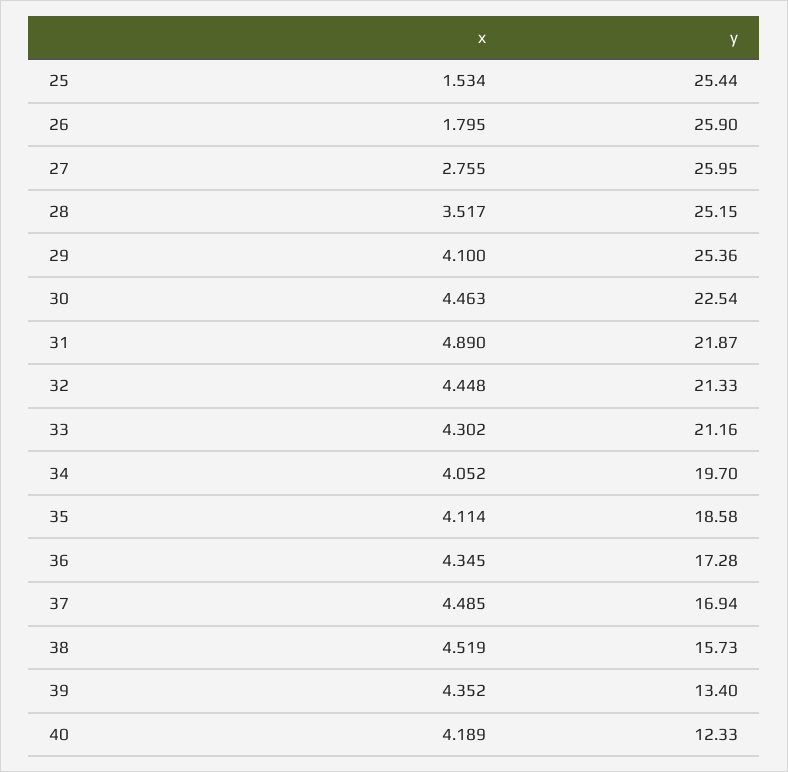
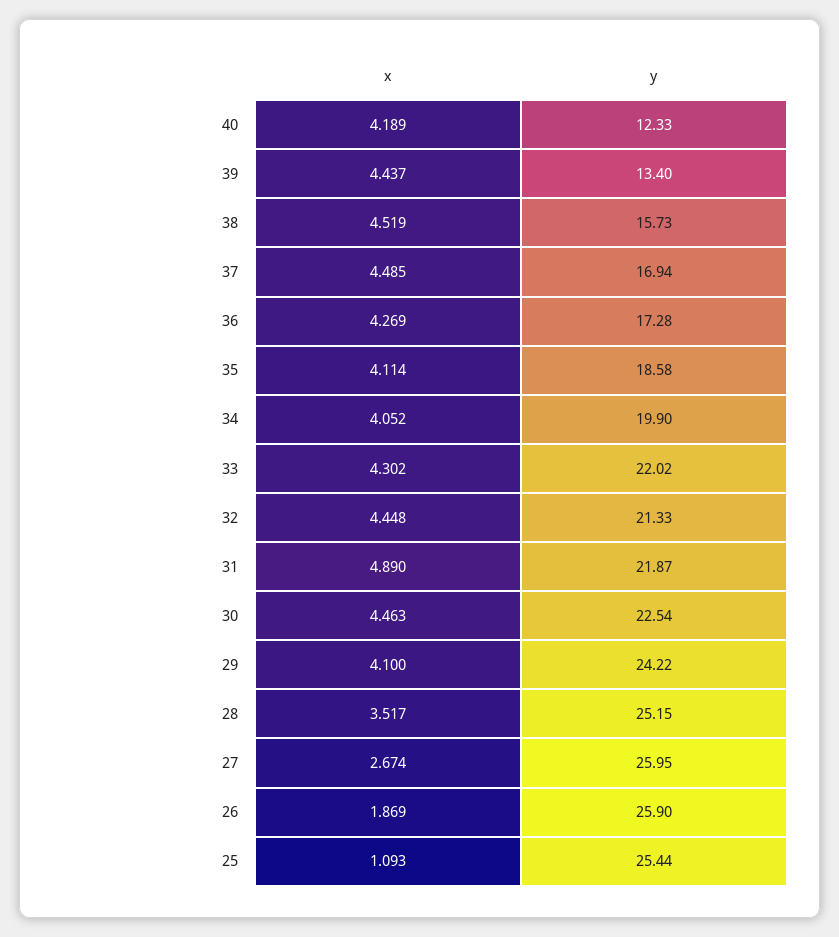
x, 25: 1.534 -> 1.093
x, 26: 1.795 -> 1.869
x, 27: 2.755 -> 2.674
y, 29: 25.36 -> 24.22
y, 33: 21.16 -> 22.02
y, 34: 19.7 -> 19.9
x, 36: 4.345 -> 4.269
x, 39: 4.352 -> 4.437

